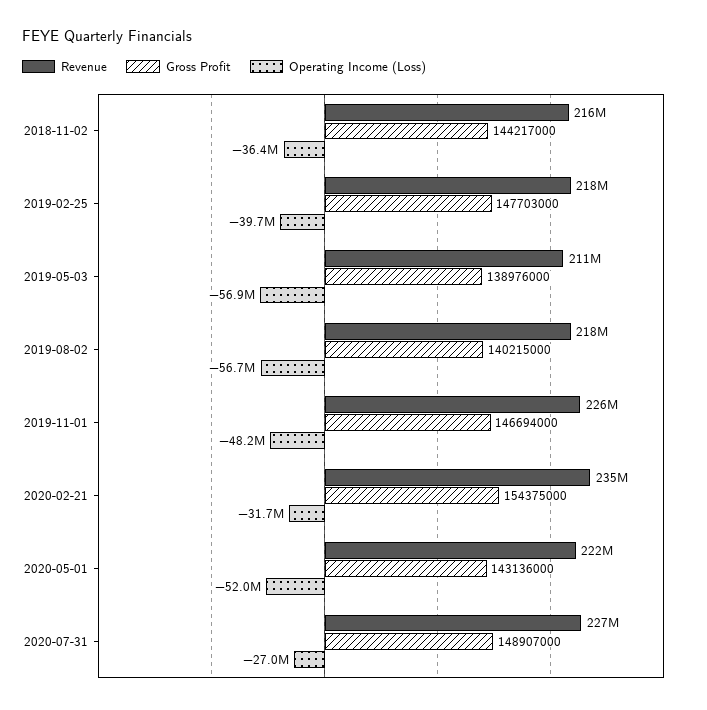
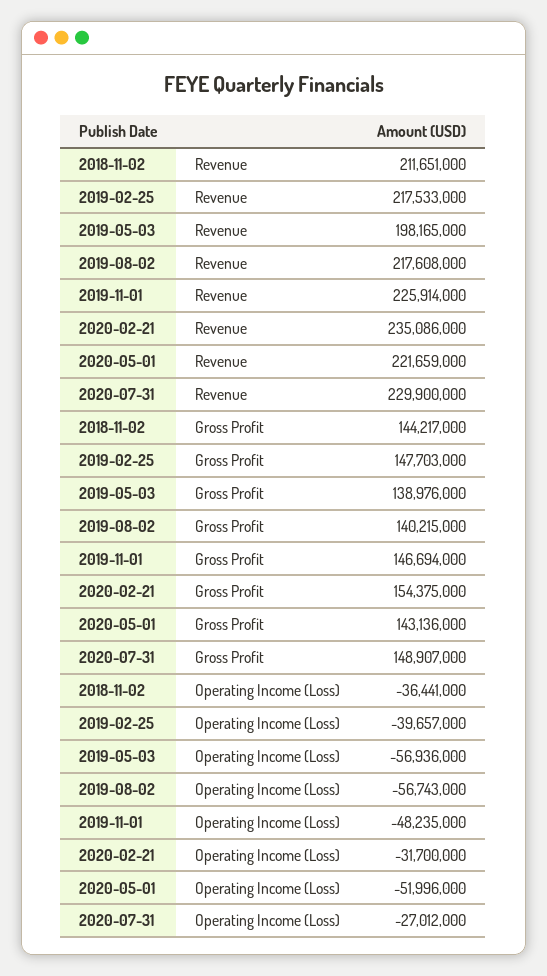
Revenue, 2018-11-02: 216000000 -> 211651000
Revenue, 2019-05-03: 211000000 -> 198165000
Revenue, 2020-07-31: 227000000 -> 229900000

